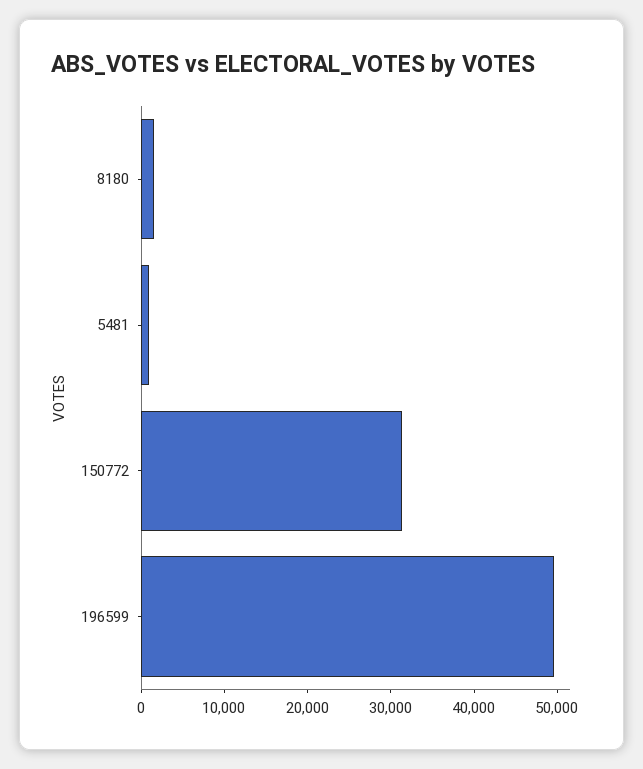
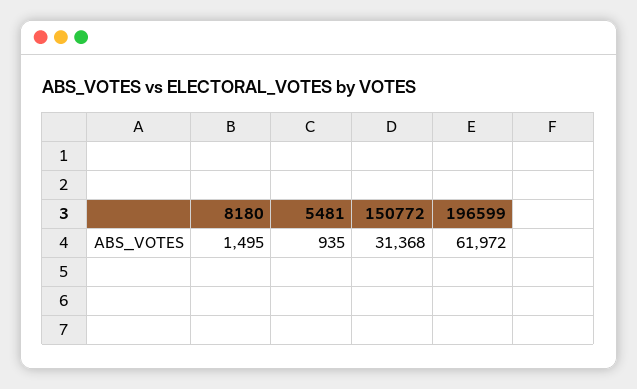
196599: 50000 -> 61972

